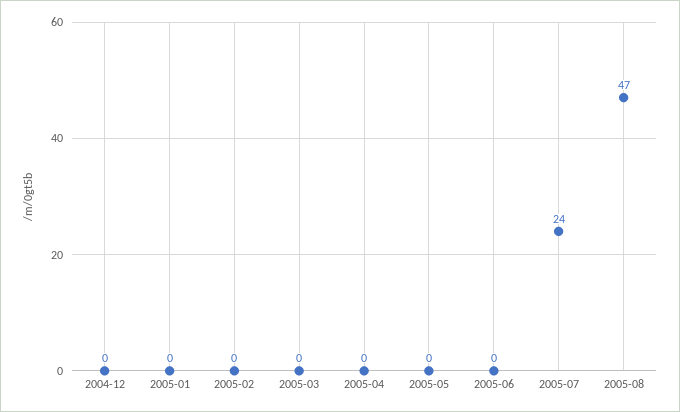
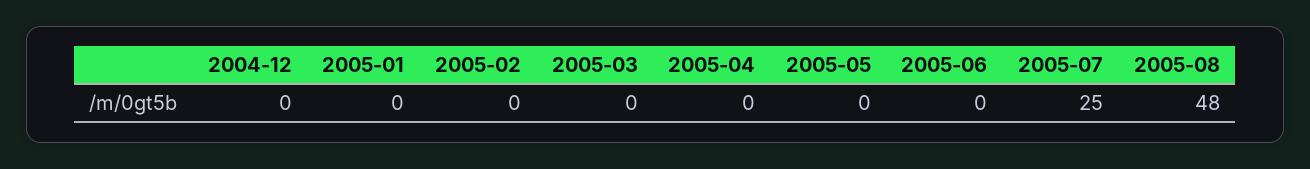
2005-07: 24 -> 25
2005-08: 47 -> 48

